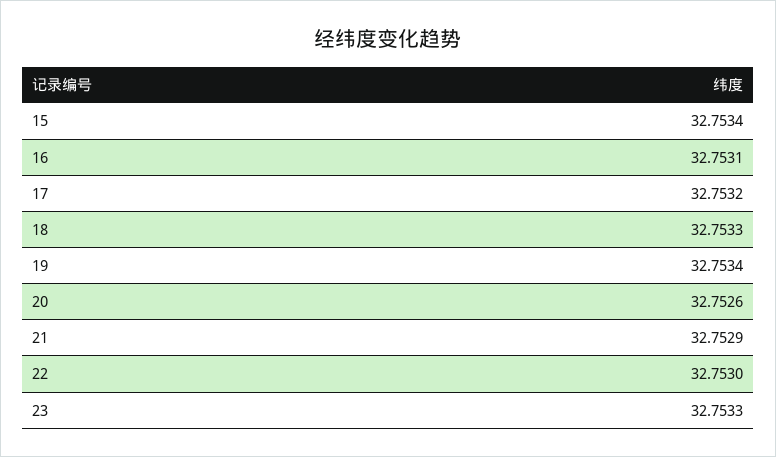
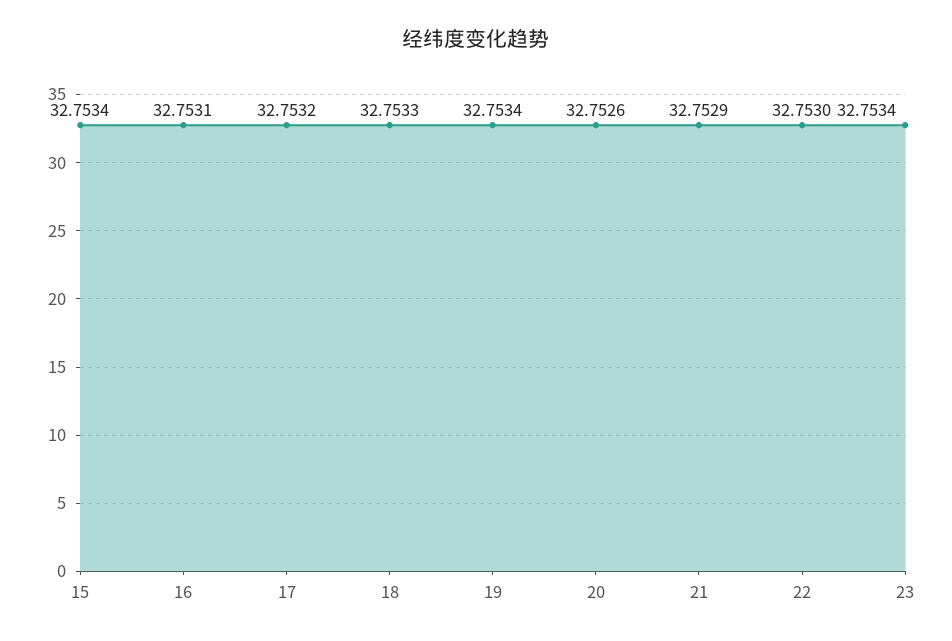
23: 32.7533 -> 32.7534

